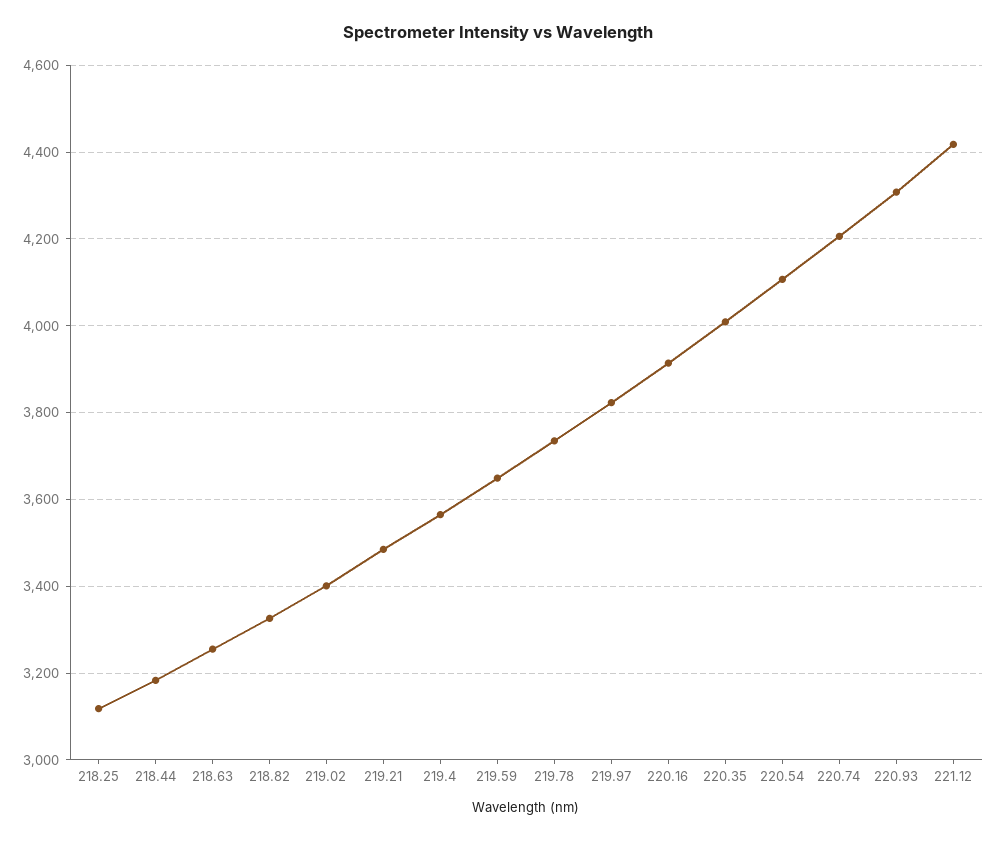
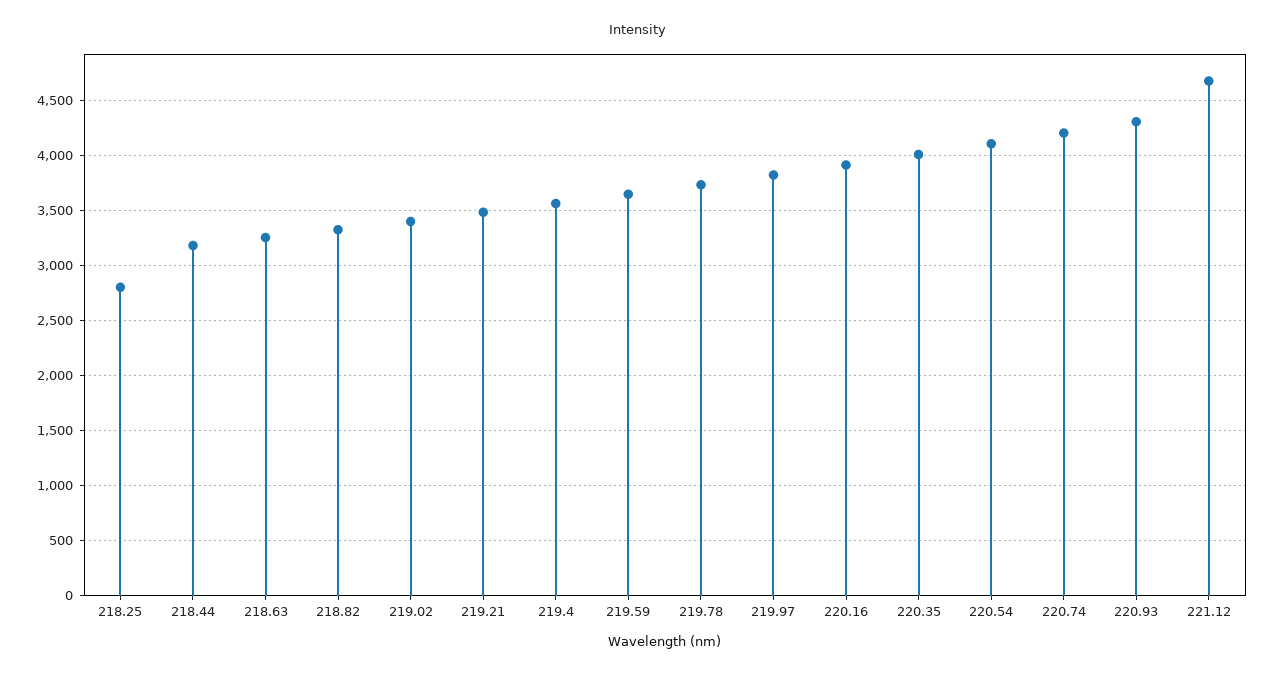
218.25: 3120 -> 2800
221.12: 4420 -> 4700

